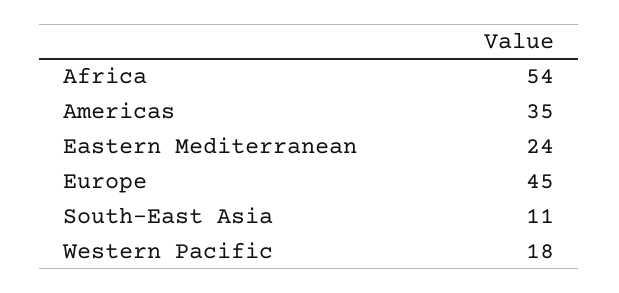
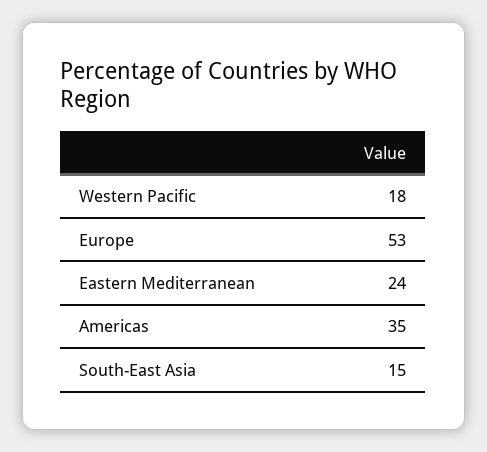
Africa: 54 -> none
Europe: 45 -> 53
South-East Asia: 11 -> 15

